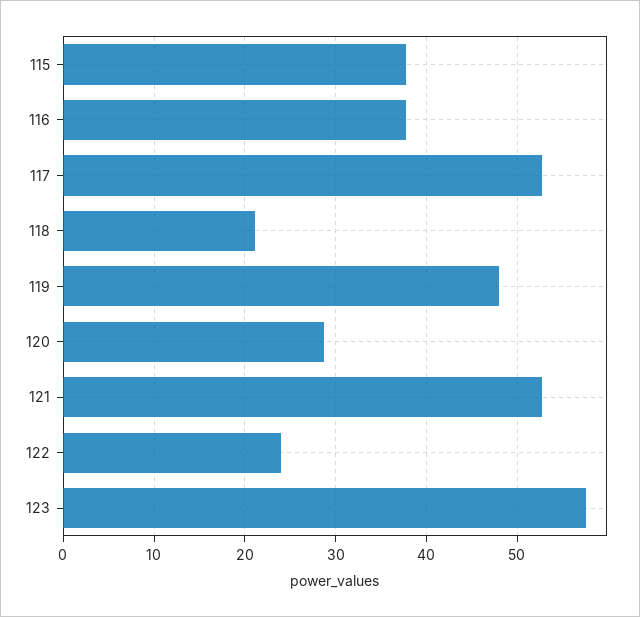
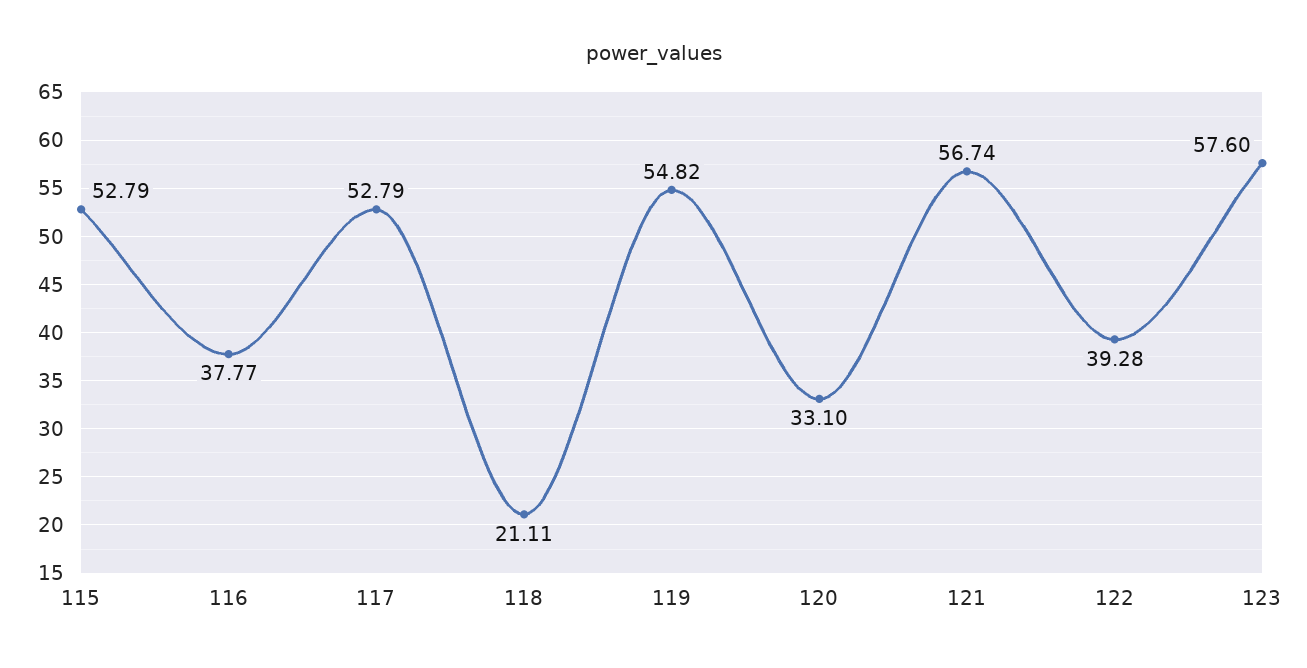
115: 38 -> 52.79
119: 48 -> 54.82
120: 29 -> 33.1
121: 53 -> 56.74
122: 24 -> 39.28

